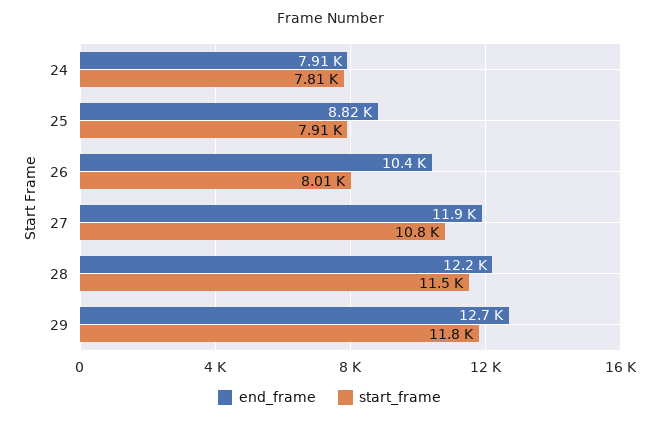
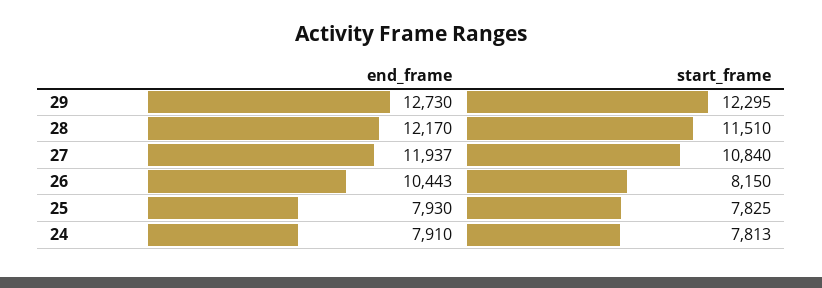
end_frame, 25: 8820 -> 7930
start_frame, 25: 7910 -> 7825
start_frame, 26: 8010 -> 8150
start_frame, 29: 11800 -> 12295

